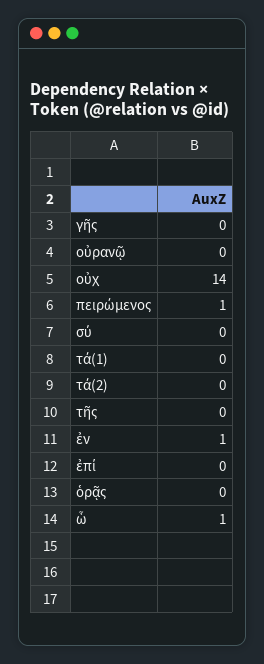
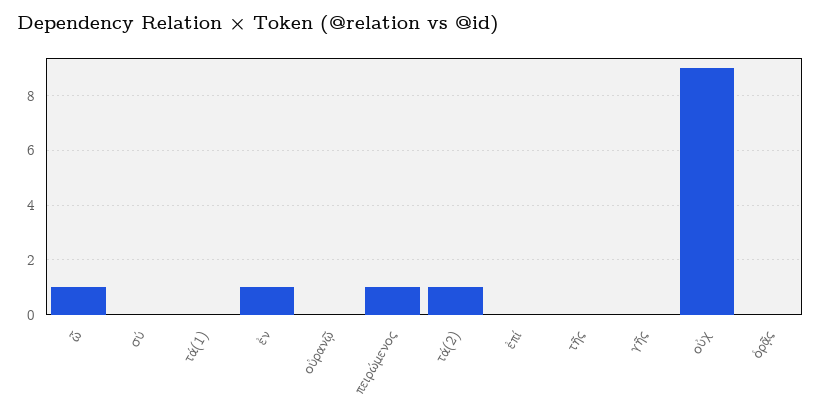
οὐχ: 14 -> 9
τά(2): 0 -> 1

